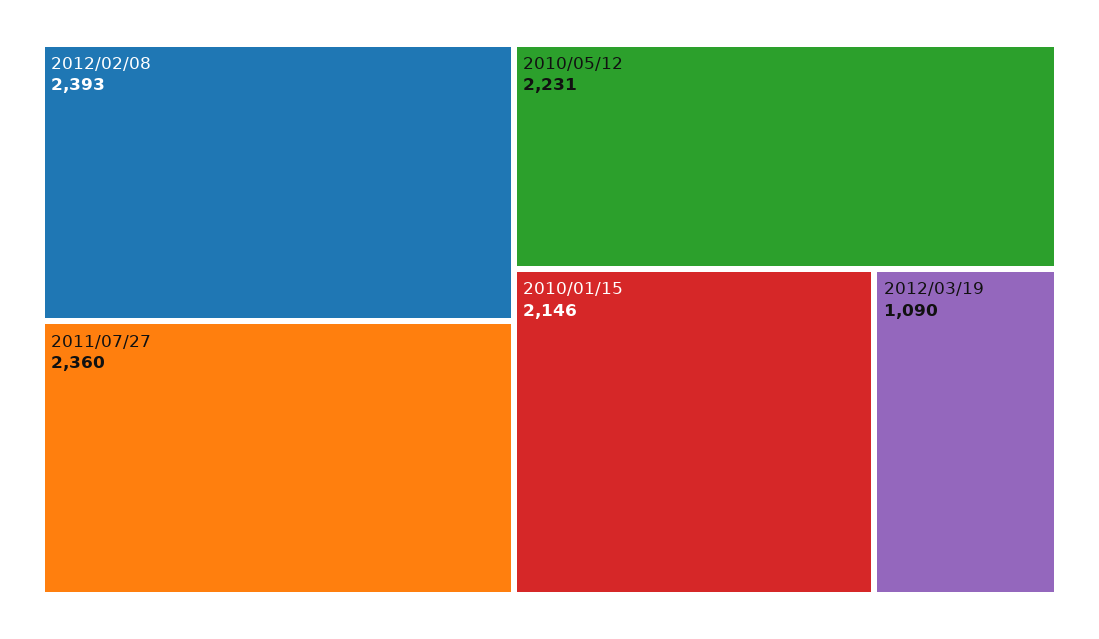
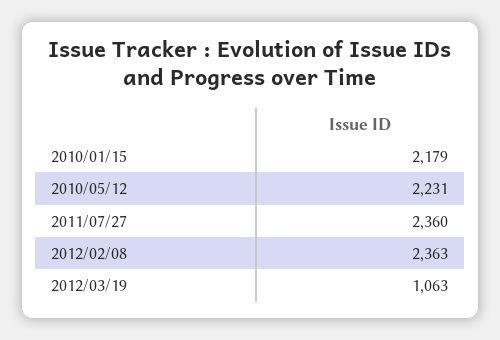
2012/02/08: 2393 -> 2363
2010/01/15: 2146 -> 2179
2012/03/19: 1090 -> 1063

